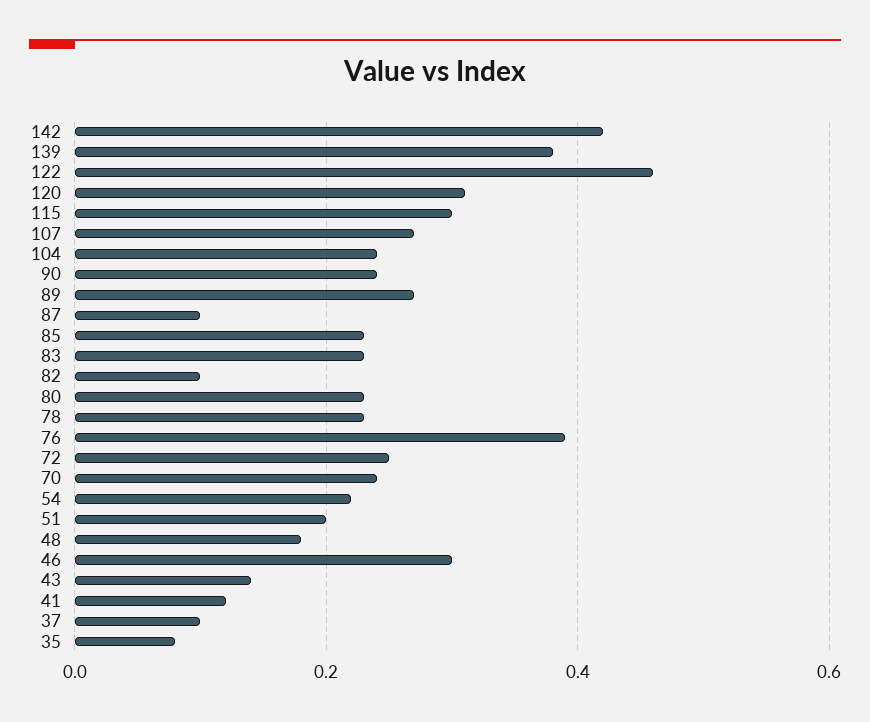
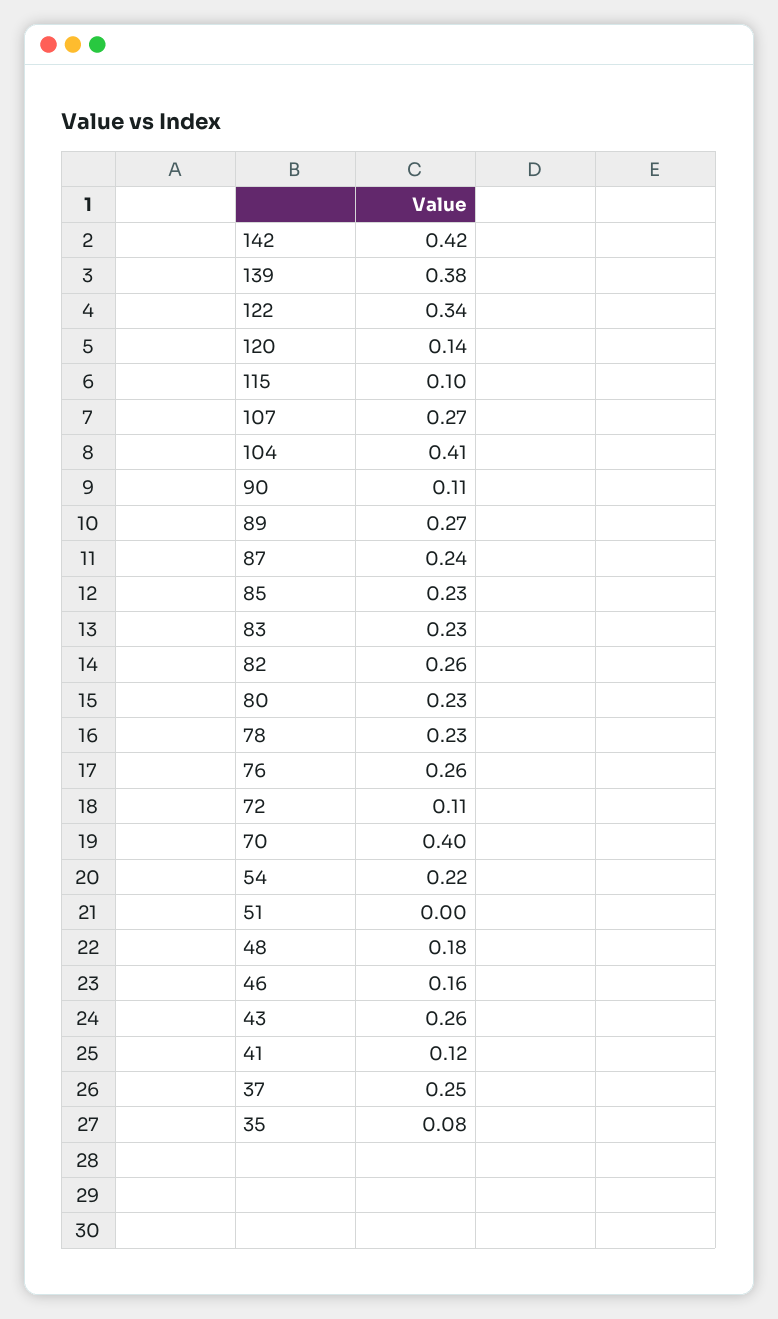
122: 0.45 -> 0.34
120: 0.3 -> 0.14
115: 0.3 -> 0.1
104: 0.25 -> 0.41
90: 0.25 -> 0.11
87: 0.1 -> 0.24
82: 0.1 -> 0.26
76: 0.4 -> 0.26
72: 0.25 -> 0.11
70: 0.25 -> 0.4
51: 0.2 -> 0
46: 0.3 -> 0.16
43: 0.15 -> 0.26
37: 0.1 -> 0.25

